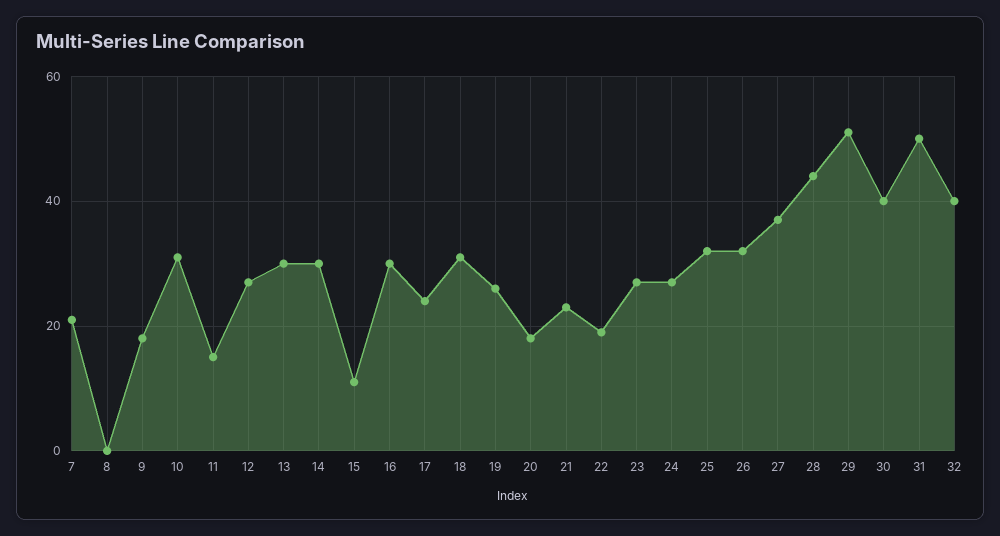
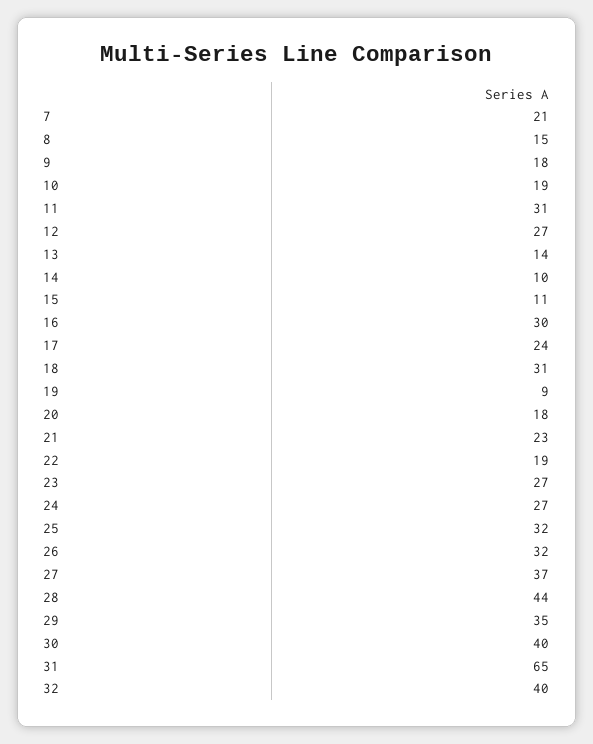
8: 0 -> 15
10: 30 -> 19
11: 15 -> 31
13: 30 -> 14
14: 30 -> 10
19: 25 -> 9
29: 50 -> 35
31: 50 -> 65

